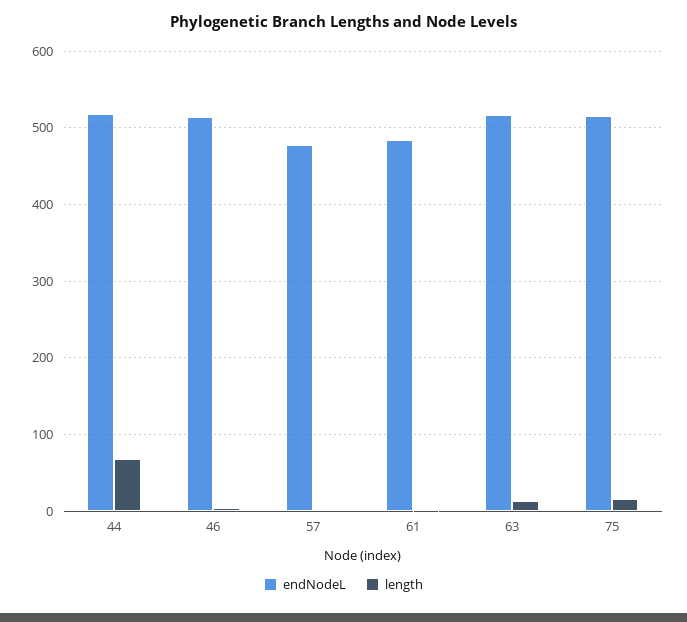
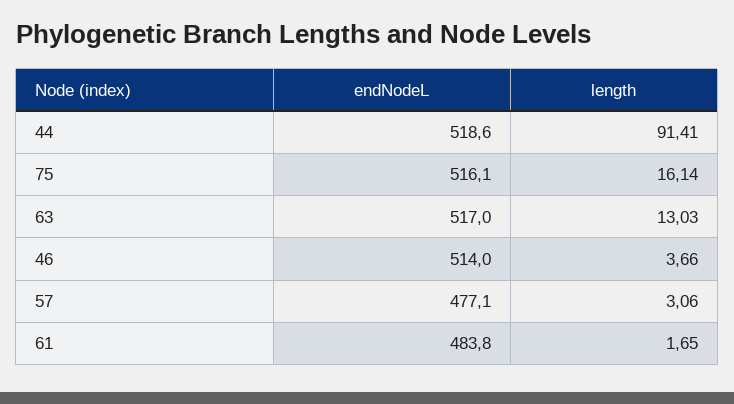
length, 44: 70 -> 91.41

